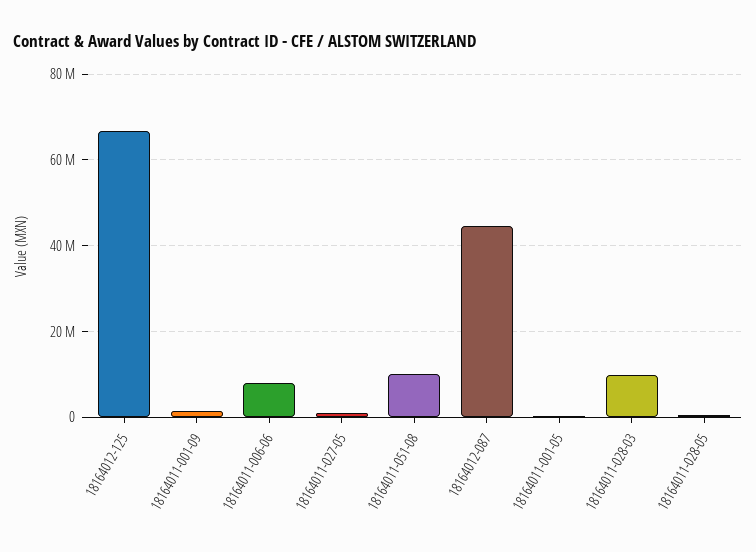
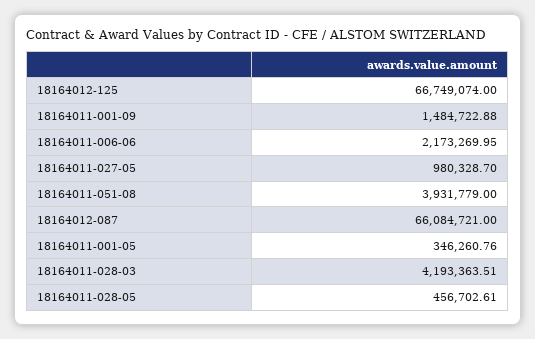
18164011-006-06: 8000000 -> 2173269.95
18164011-051-08: 10000000 -> 3931779
18164012-087: 44000000 -> 66084721
18164011-028-03: 10000000 -> 4193363.51

